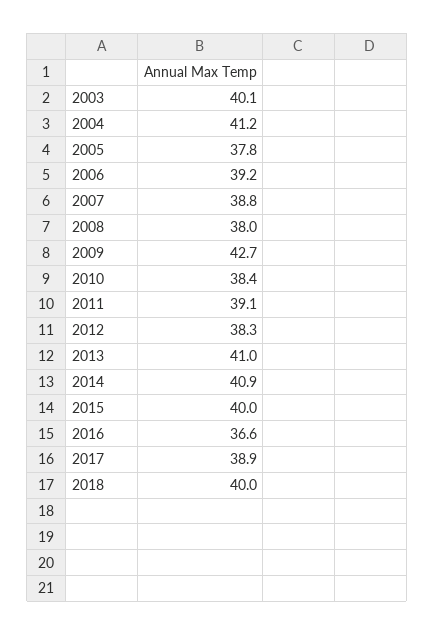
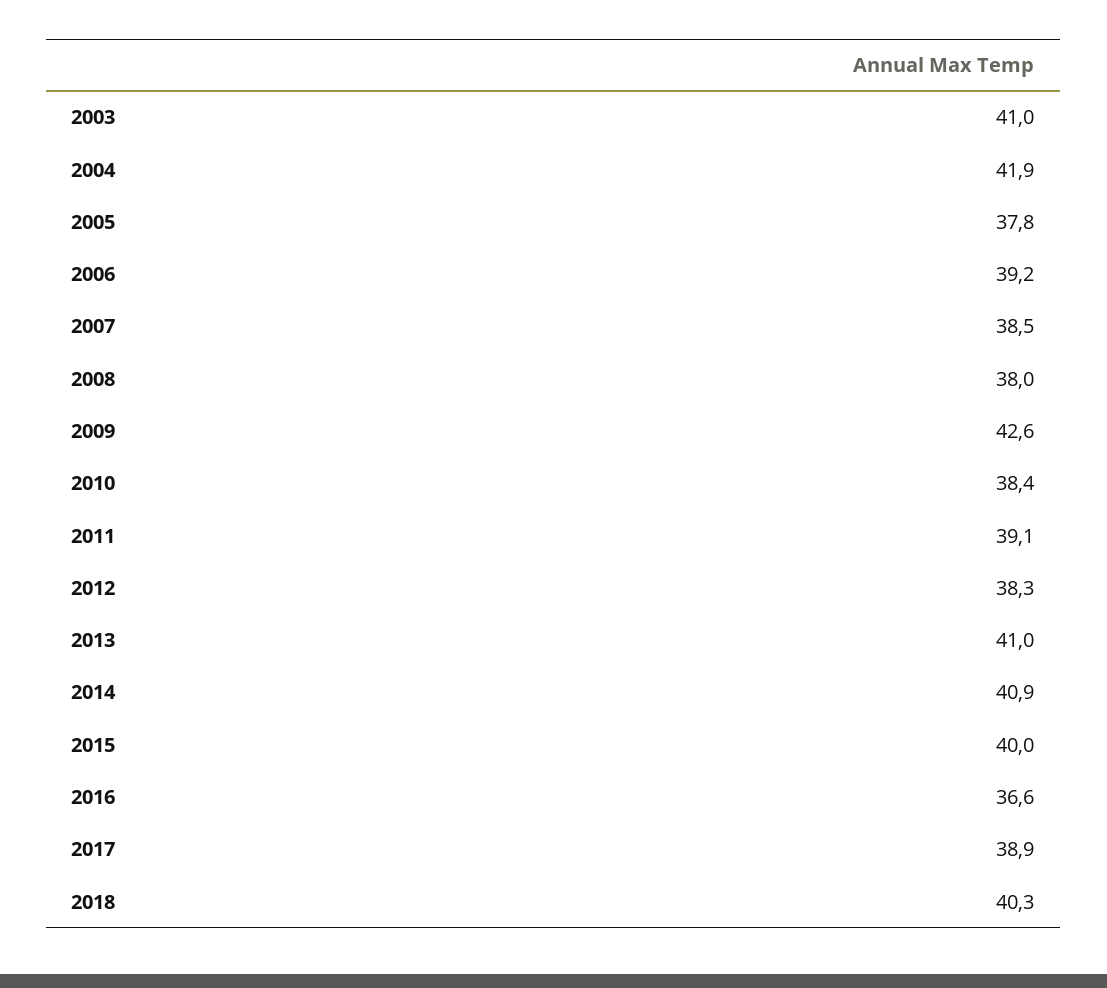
2003: 40.1 -> 41
2004: 41.2 -> 41.9
2007: 38.8 -> 38.5
2009: 42.7 -> 42.6
2018: 40 -> 40.3

